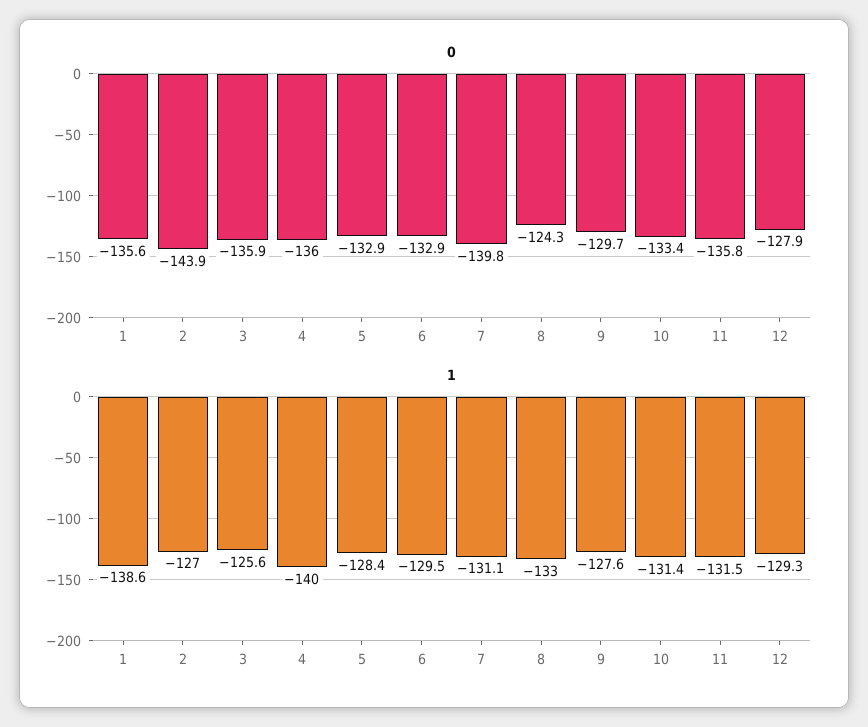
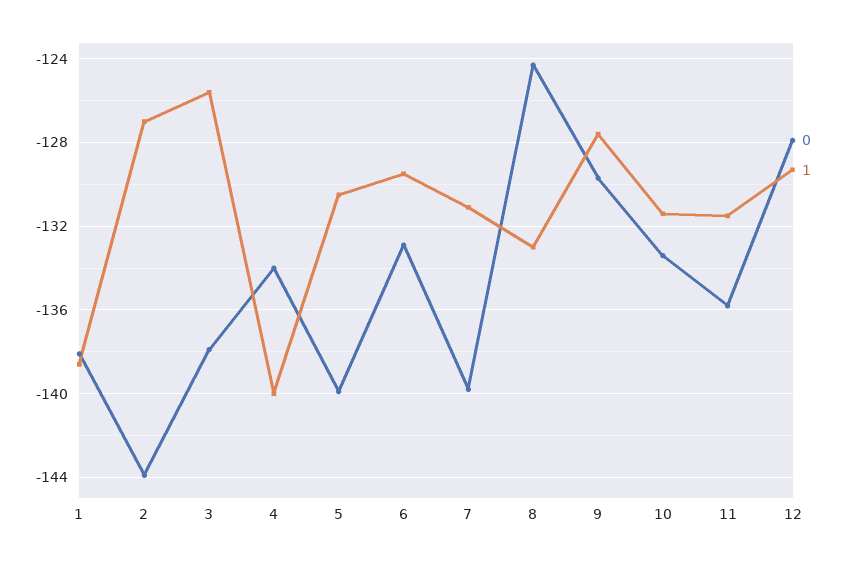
0, 1: -135.6 -> -138
0, 3: -135.9 -> -138
0, 4: -136 -> -134
0, 5: -132.9 -> -140
1, 5: -128.4 -> -130.5

